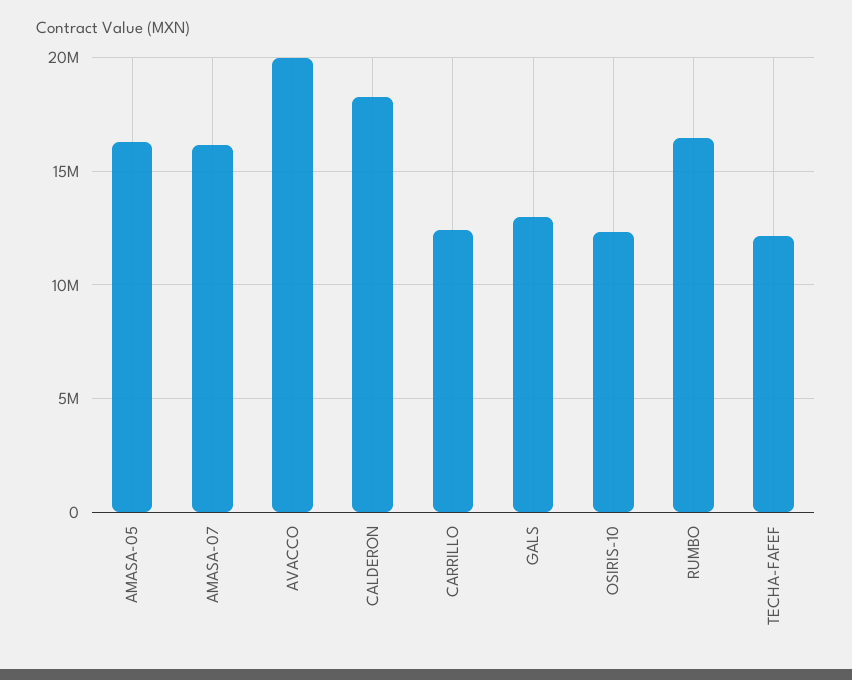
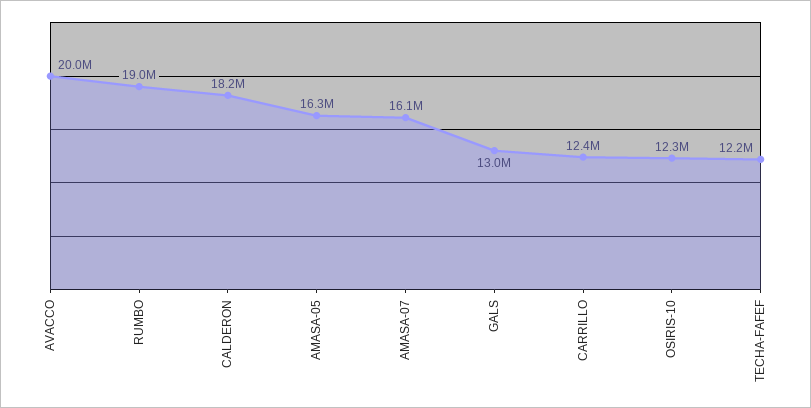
RUMBO: 16500000 -> 19000000

